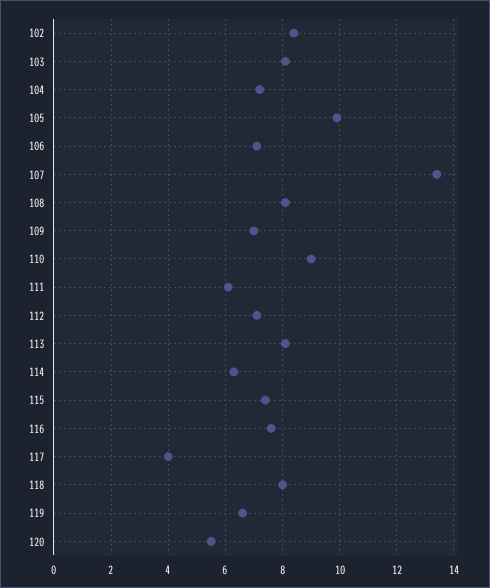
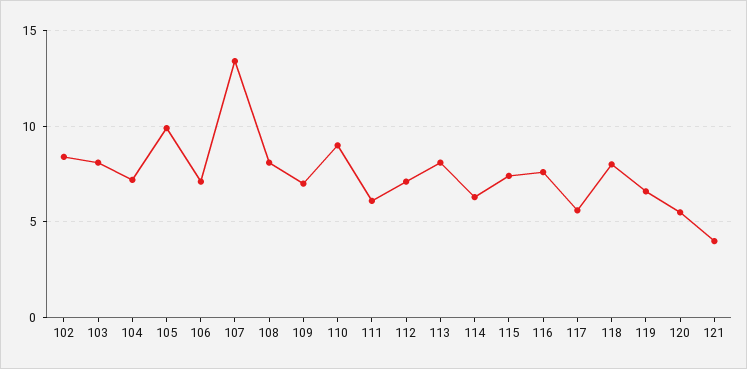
117: 4 -> 5.5
121: none -> 4

